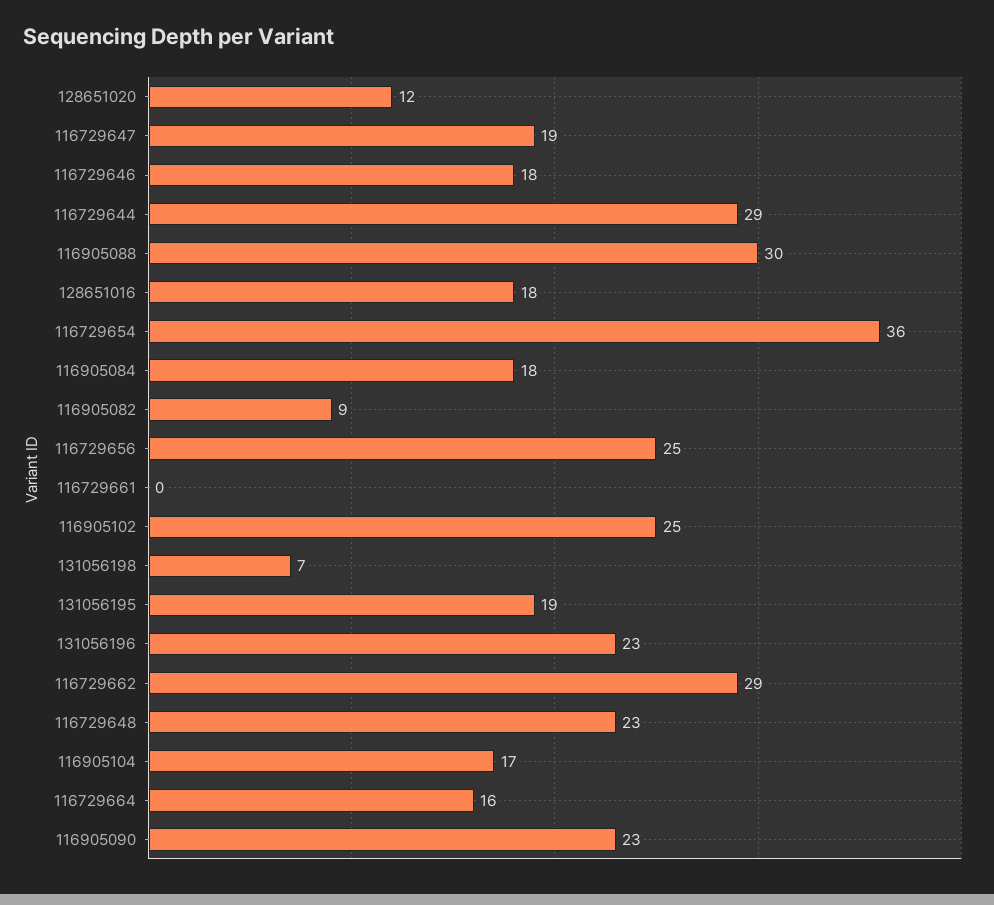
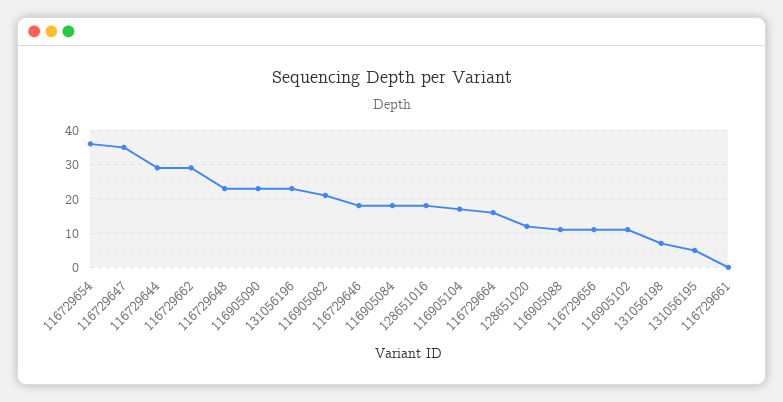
116729647: 19 -> 35
116905088: 30 -> 10
116905082: 9 -> 20
116729656: 25 -> 10
116905102: 25 -> 10
131056195: 19 -> 5

